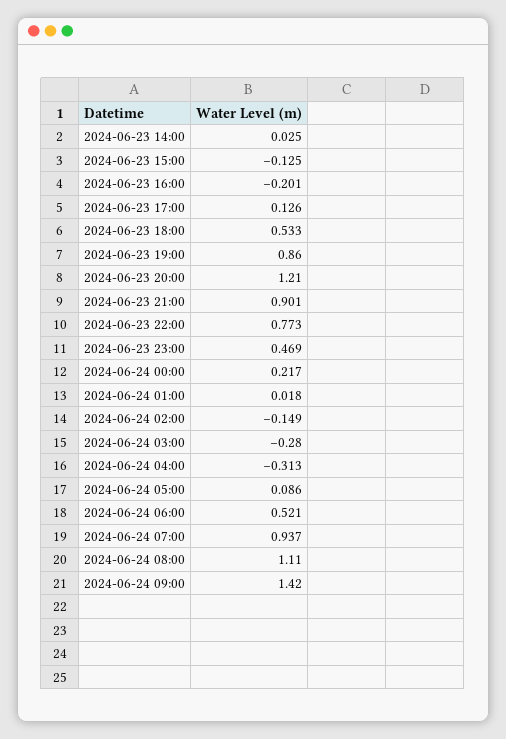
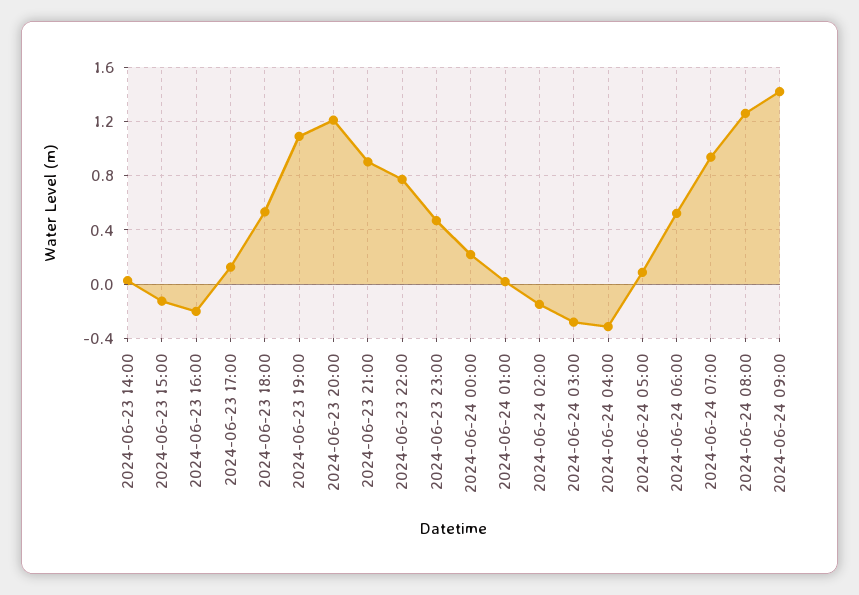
2024-06-23 19:00: 0.86 -> 1.1
2024-06-24 08:00: 1.11 -> 1.25

